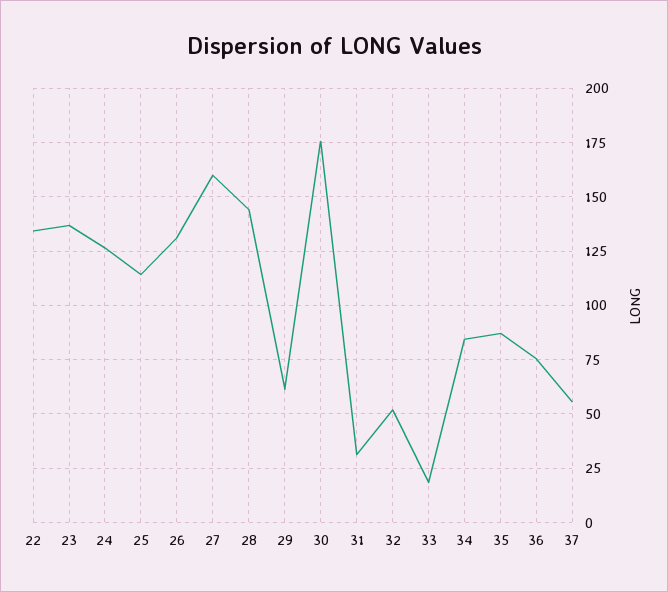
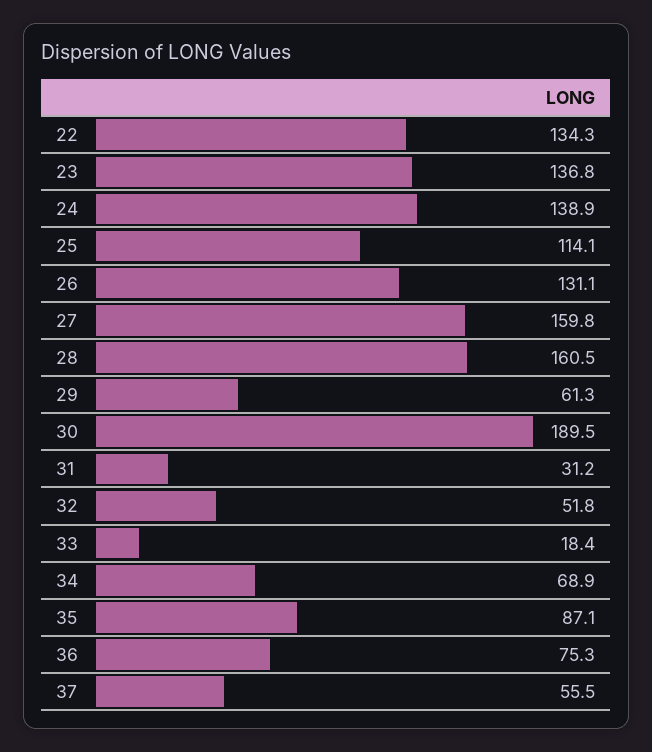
24: 125 -> 138.9
28: 145 -> 160.5
30: 175 -> 189.5
34: 85 -> 68.9

